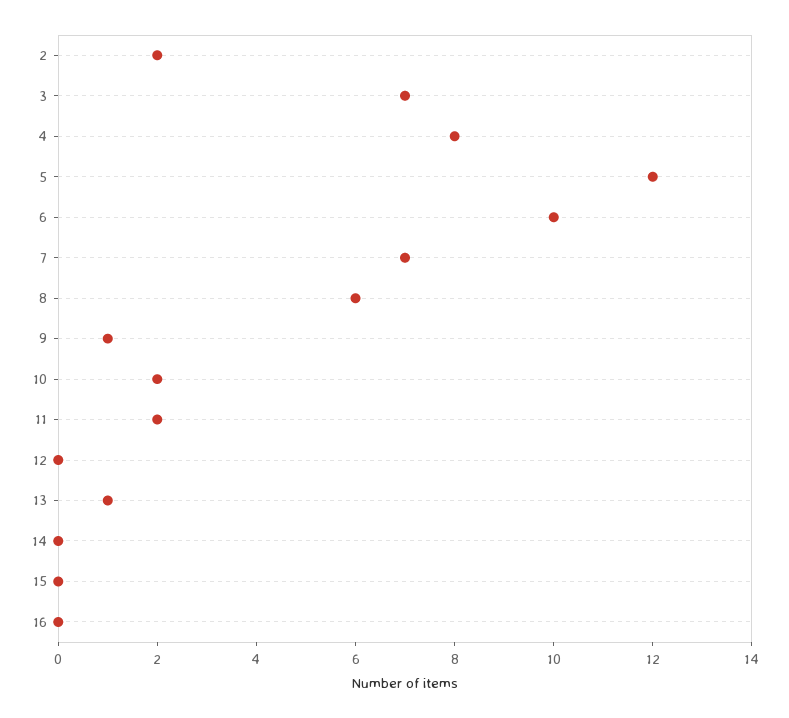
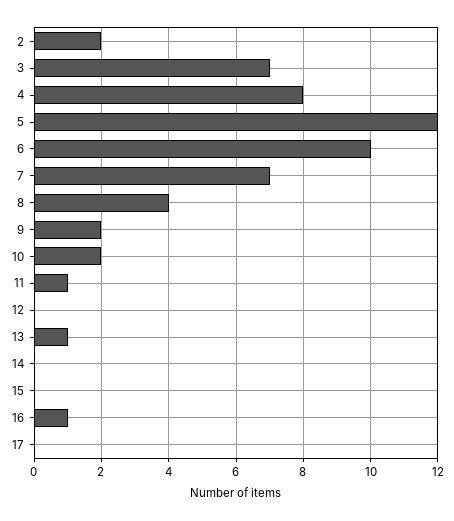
8: 6 -> 4
9: 1 -> 2
11: 2 -> 1
16: 0 -> 1
17: none -> 0

